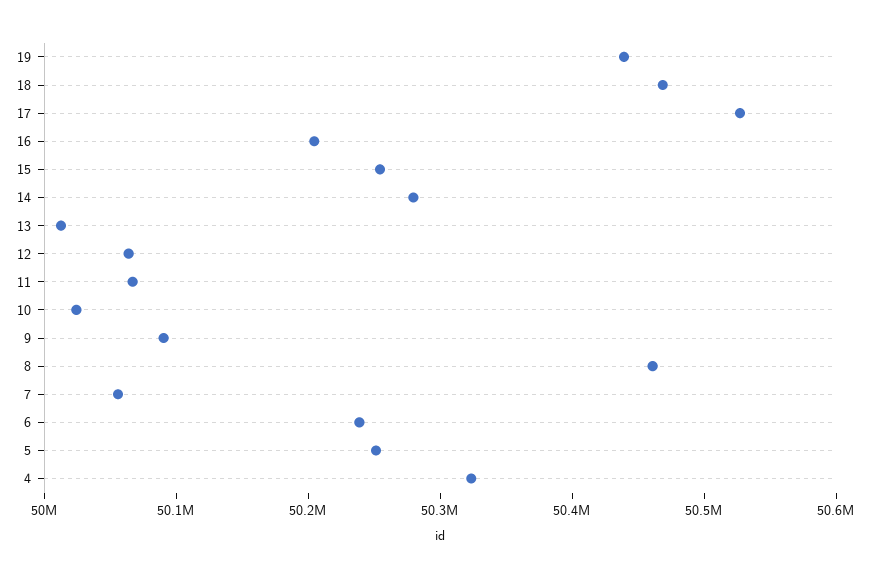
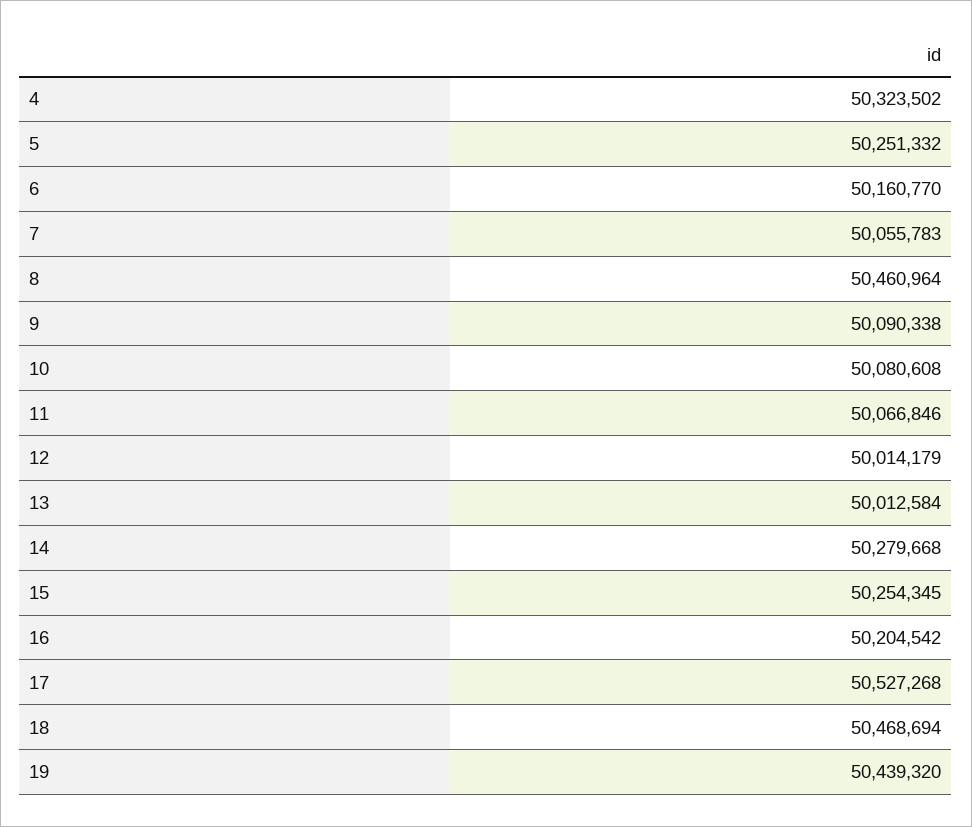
12: 50060000 -> 50014179
10: 50020000 -> 50080608
6: 50240000 -> 50160770

